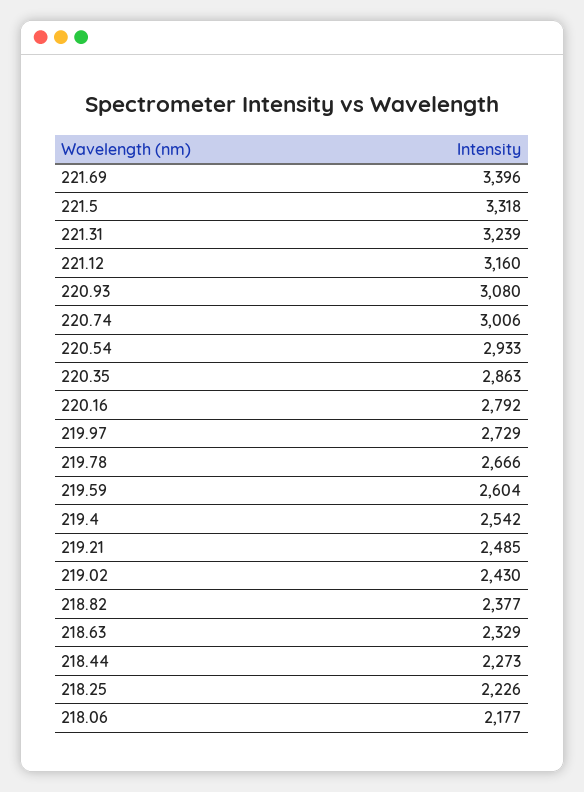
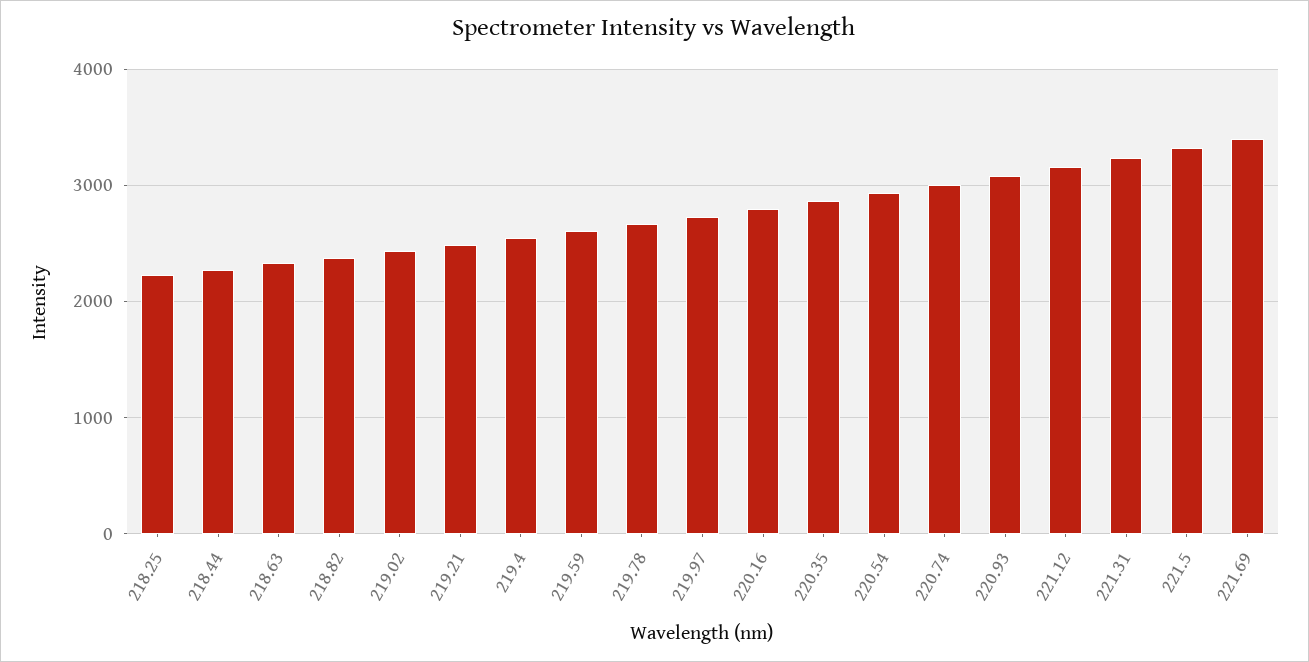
218.06: 2177 -> none

